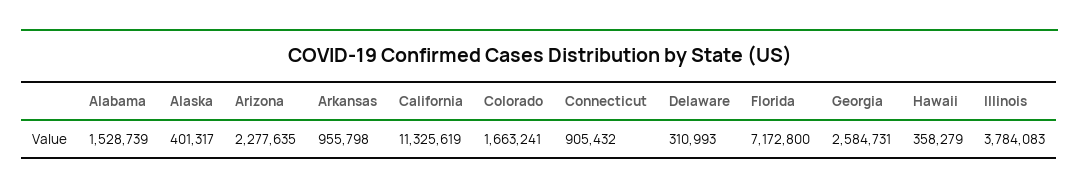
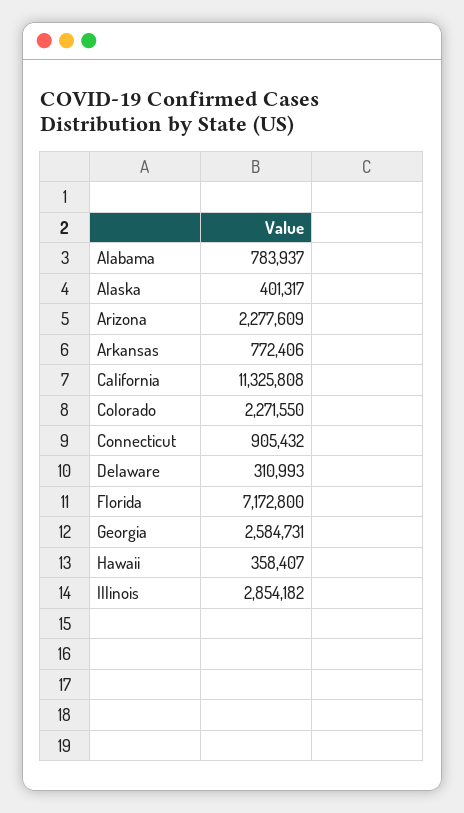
Alabama: 1528739 -> 783937
Arizona: 2277635 -> 2277609
Arkansas: 955798 -> 772406
California: 11325619 -> 11325808
Colorado: 1663241 -> 2271550
Hawaii: 358279 -> 358407
Illinois: 3784083 -> 2854182

